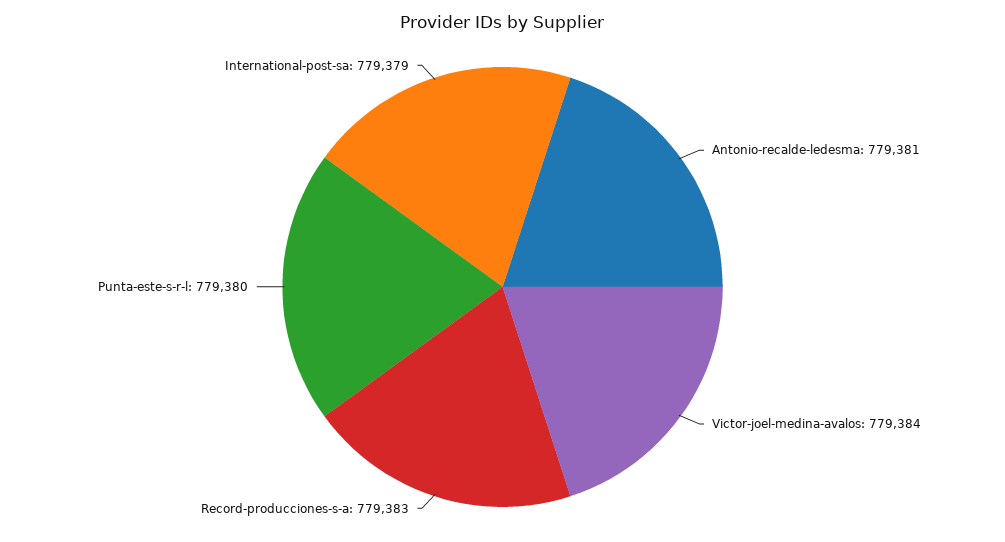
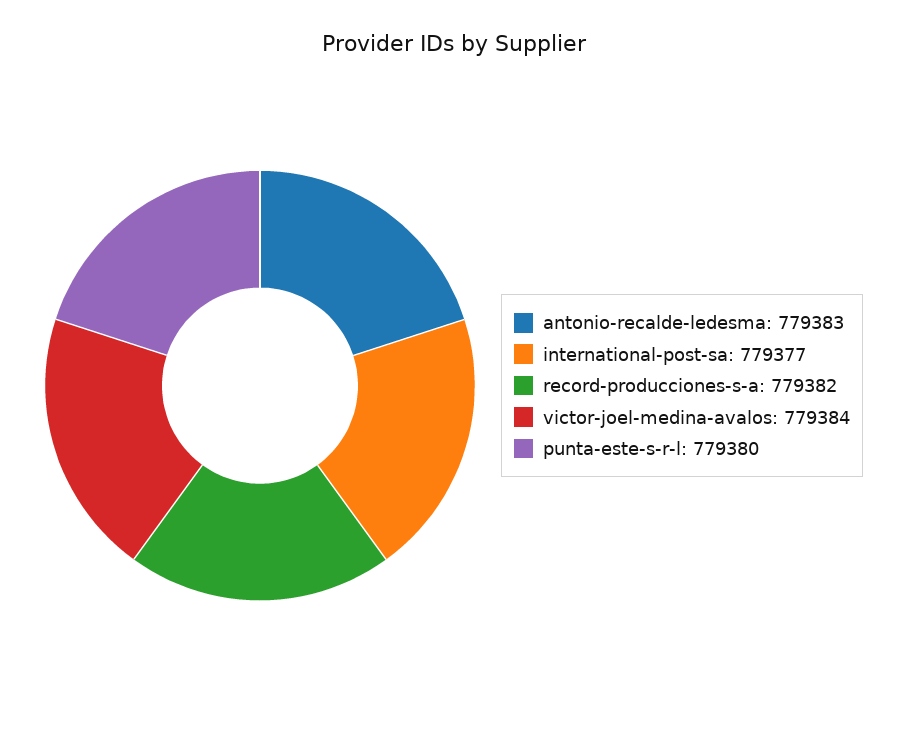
Antonio-recalde-ledesma: 779381 -> 779383
Record-producciones-s-a: 779383 -> 779382
International-post-sa: 779379 -> 779377

